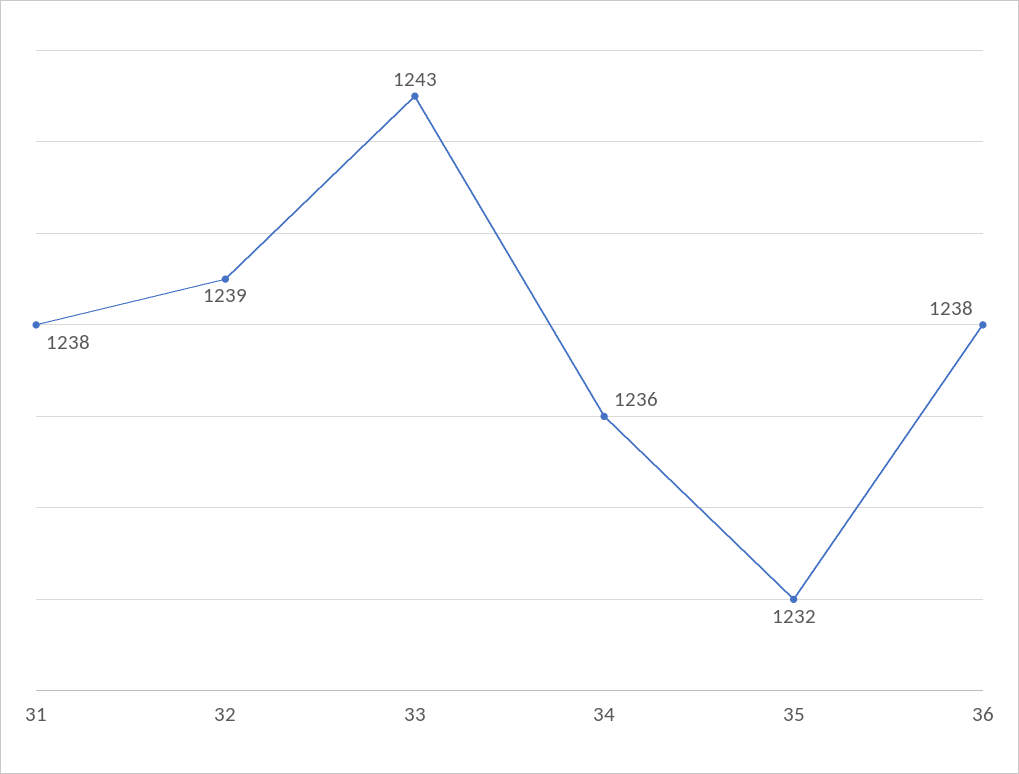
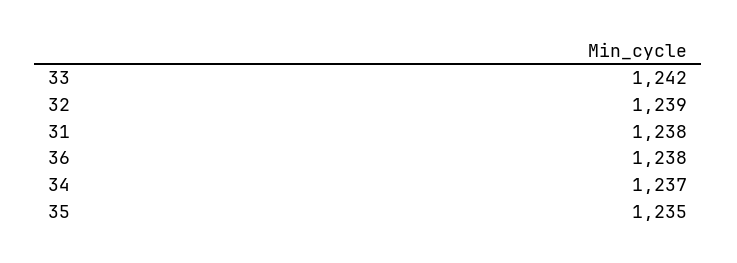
33: 1243 -> 1242
34: 1236 -> 1237
35: 1232 -> 1235

